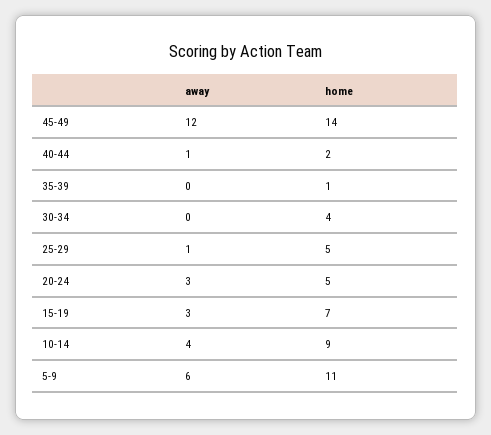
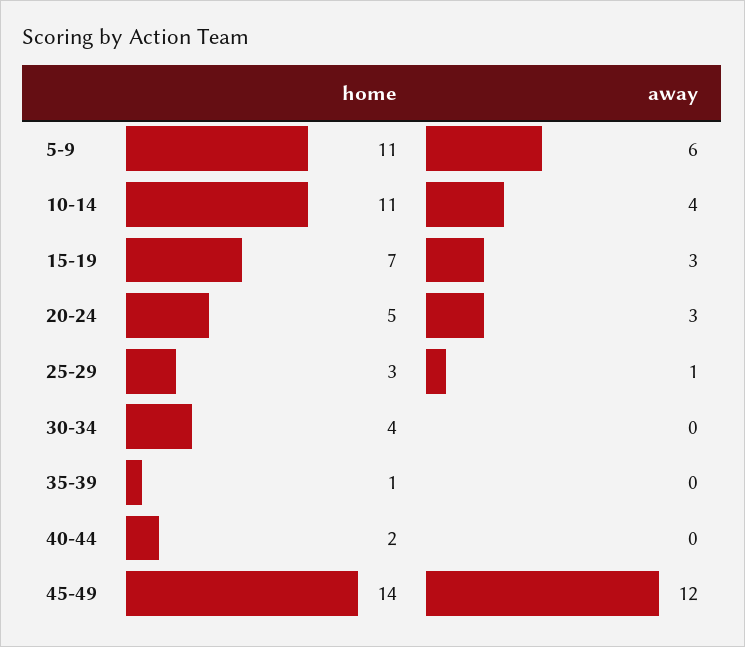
away, 40-44: 1 -> 0
home, 25-29: 5 -> 3
home, 10-14: 9 -> 11

